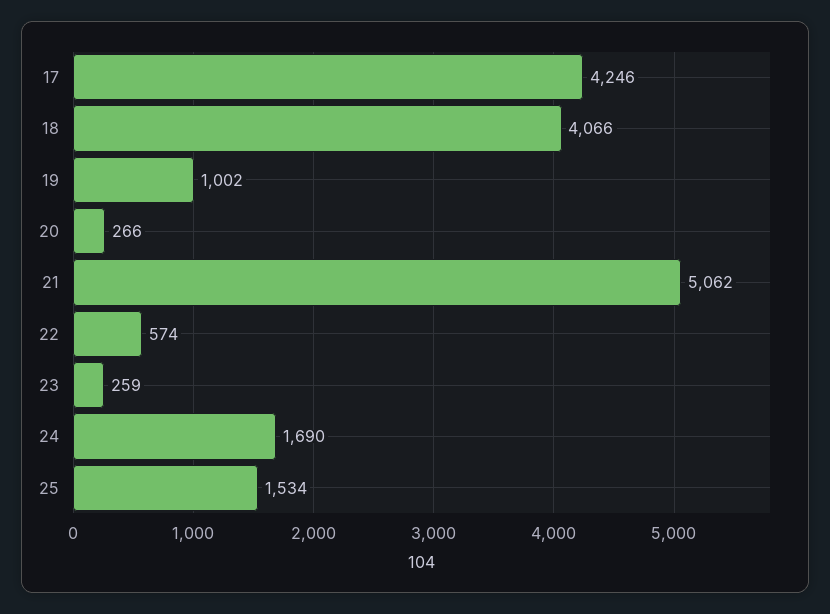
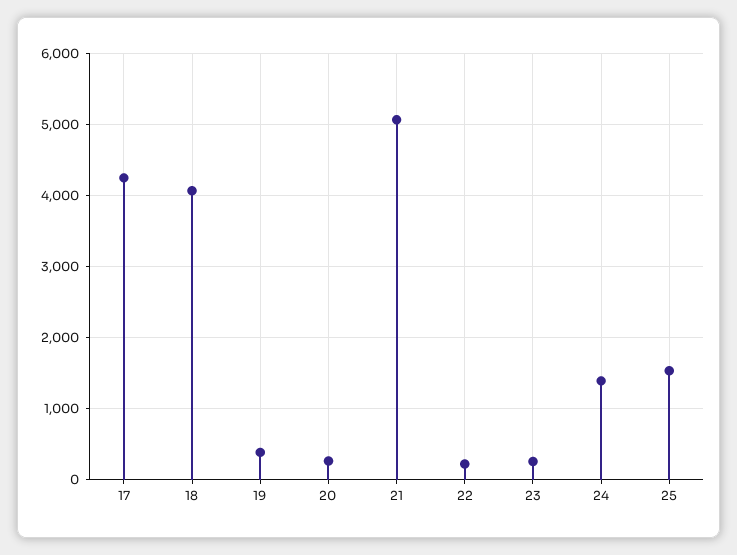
19: 1002 -> 400
22: 574 -> 200
24: 1690 -> 1400

